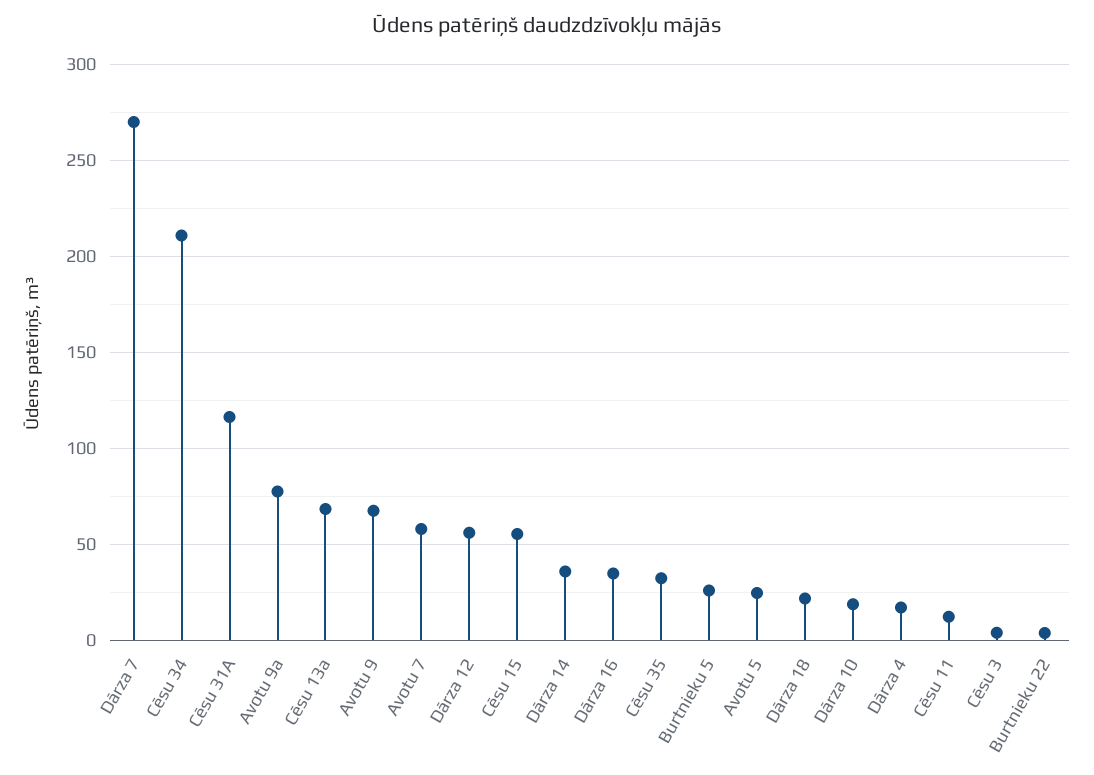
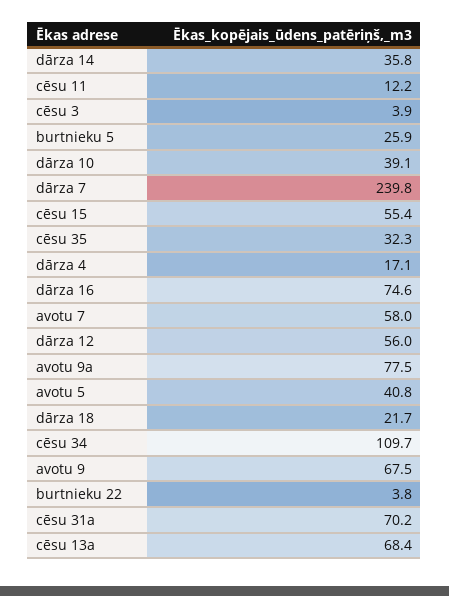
Dārza 7: 270 -> 239.8
Cēsu 34: 210 -> 109.7
Cēsu 31A: 115 -> 70.2
Dārza 16: 35 -> 74.6
Avotu 5: 25 -> 40.8
Dārza 10: 20 -> 39.1

